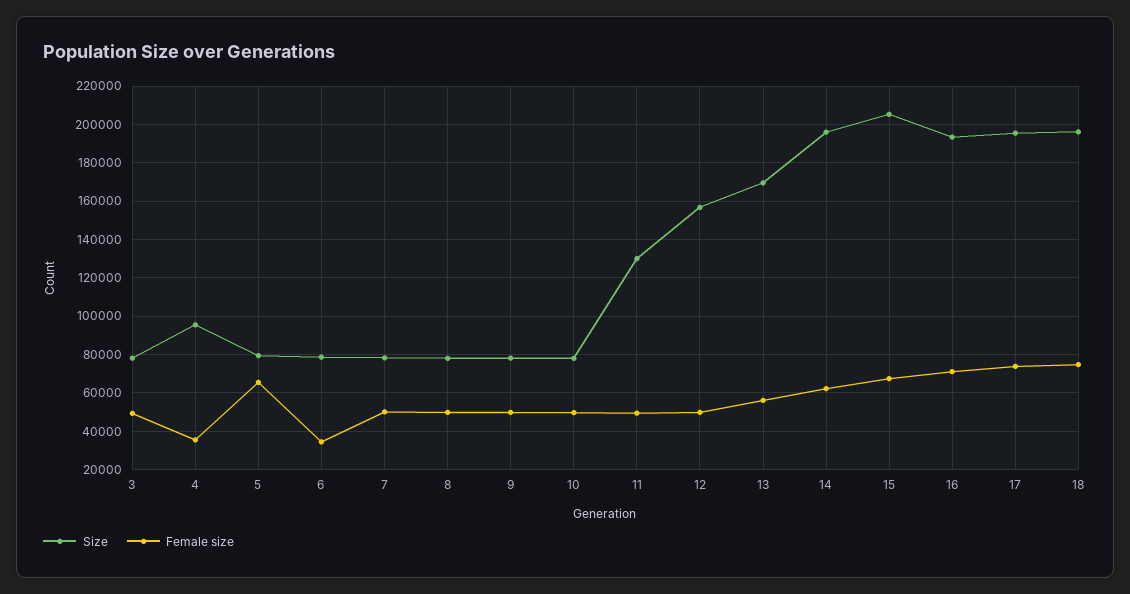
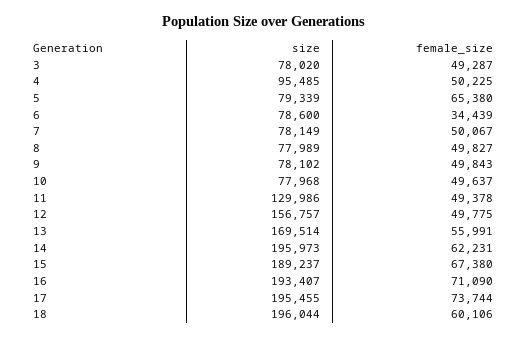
Female size, 4: 35000 -> 50225
Size, 15: 205000 -> 189237
Female size, 18: 75000 -> 60106

